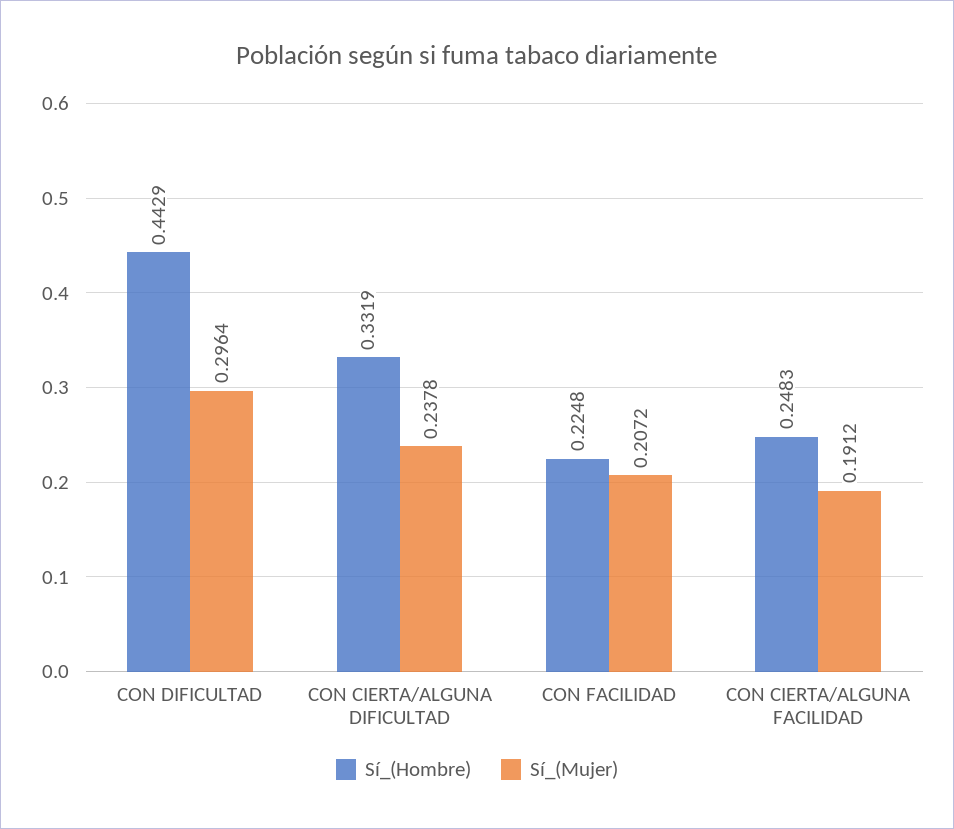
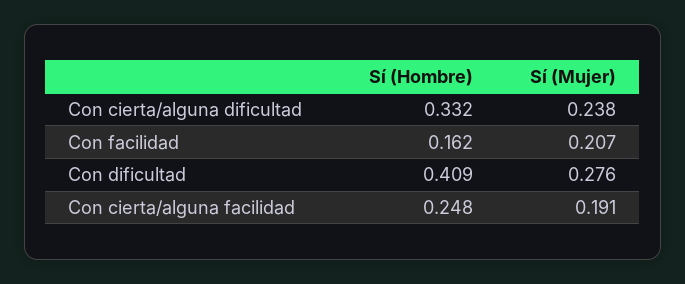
Sí_(Hombre), CON DIFICULTAD: 0.4429 -> 0.409
Sí_(Mujer), CON DIFICULTAD: 0.2964 -> 0.276
Sí_(Hombre), CON FACILIDAD: 0.2248 -> 0.162

